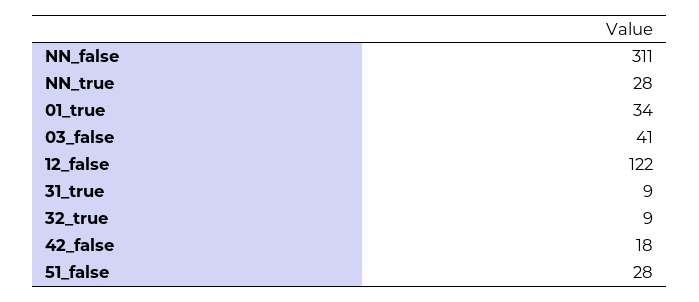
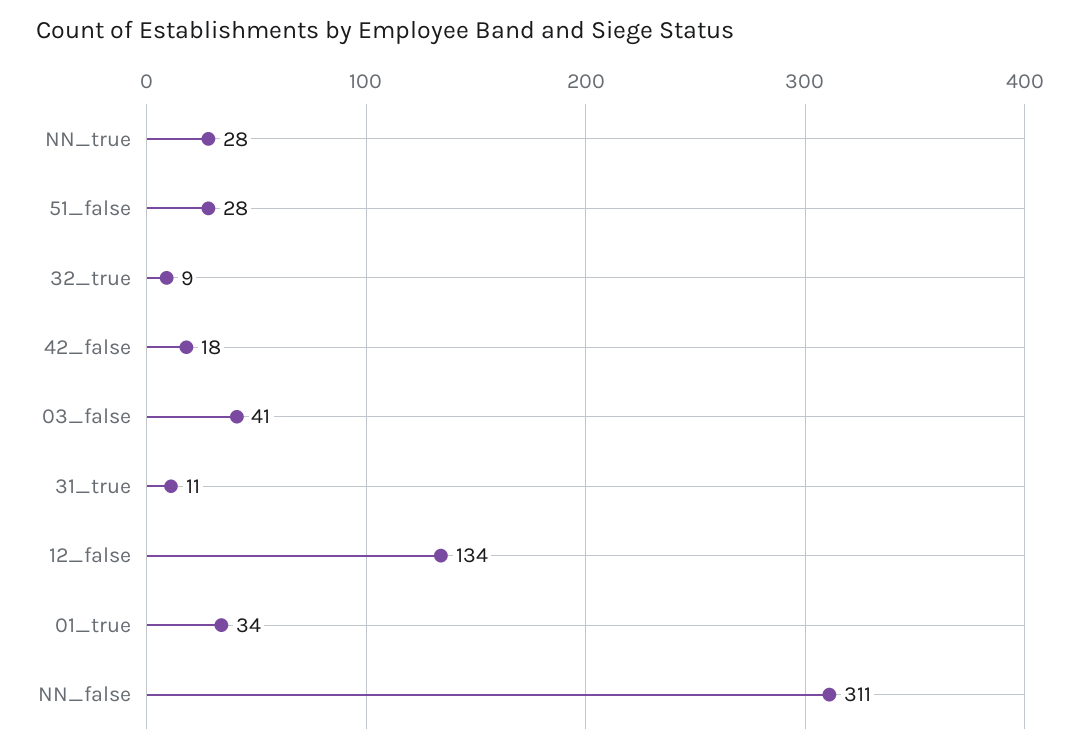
12_false: 122 -> 134
31_true: 9 -> 11

